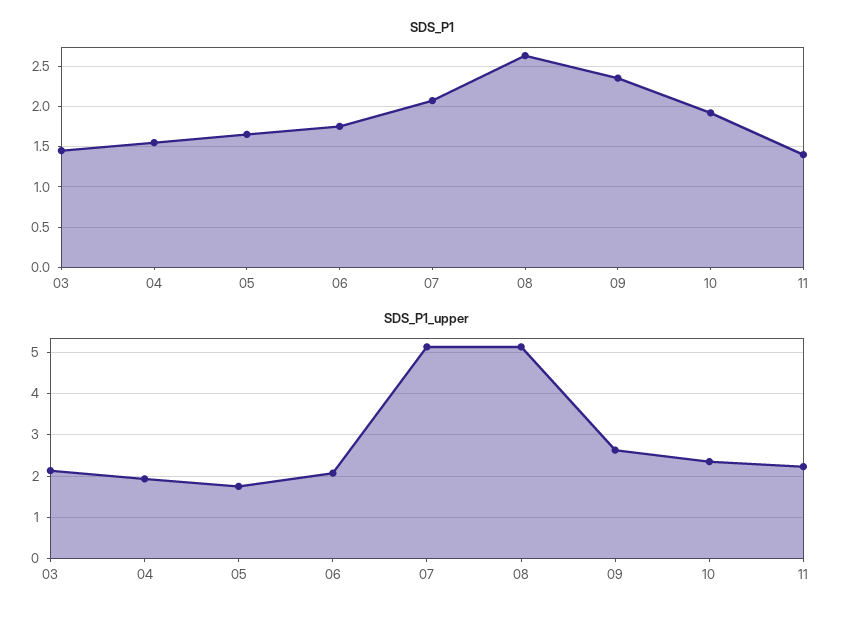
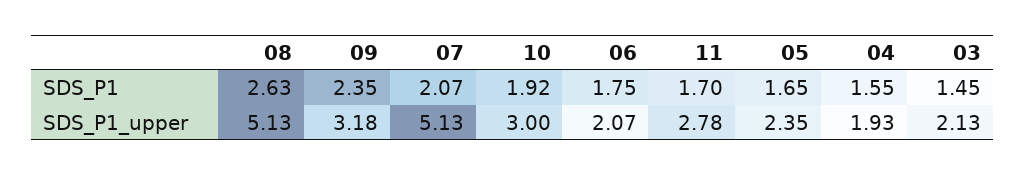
SDS_P1, 11: 1.4 -> 1.7
SDS_P1_upper, 05: 1.8 -> 2.35
SDS_P1_upper, 09: 2.6 -> 3.18
SDS_P1_upper, 10: 2.4 -> 3
SDS_P1_upper, 11: 2.2 -> 2.78

